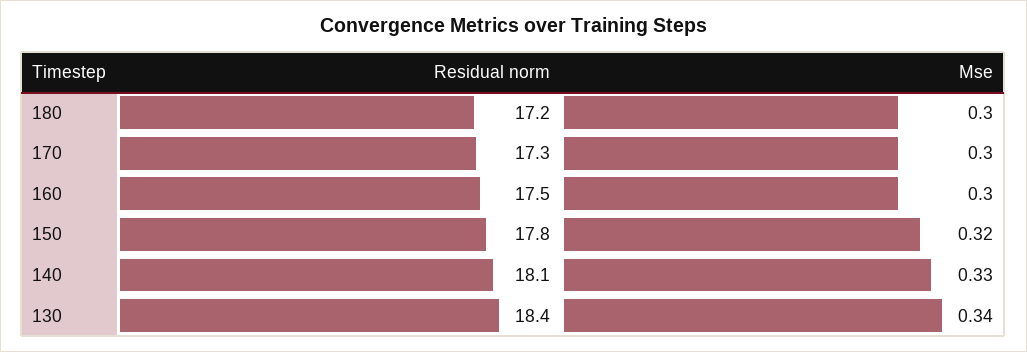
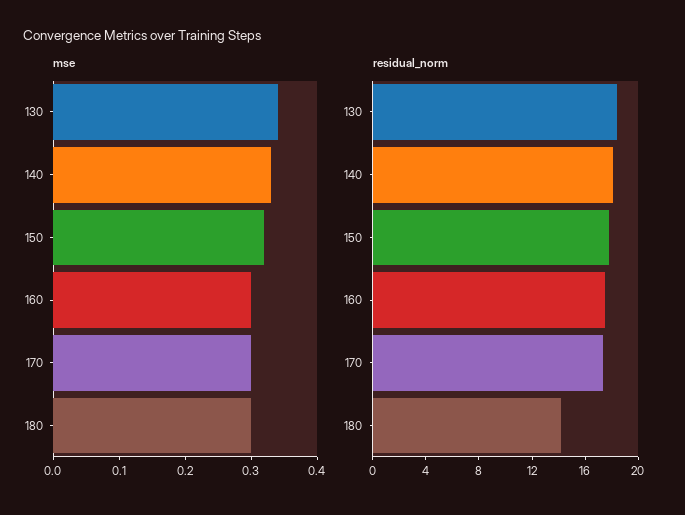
Residual norm, 180: 17.2 -> 14

